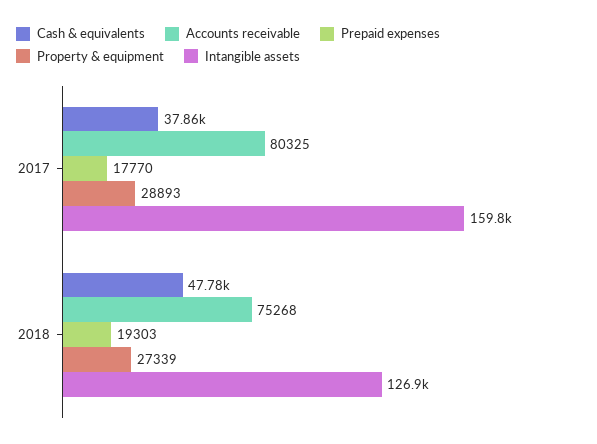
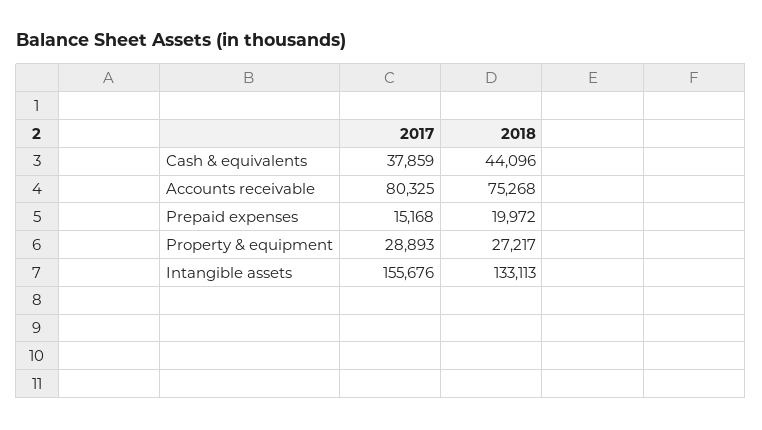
Prepaid expenses, 2017: 17770 -> 15168
Intangible assets, 2017: 159800 -> 155676
Cash & equivalents, 2018: 47780 -> 44096
Prepaid expenses, 2018: 19303 -> 19972
Property & equipment, 2018: 27339 -> 27217
Intangible assets, 2018: 126900 -> 133113

